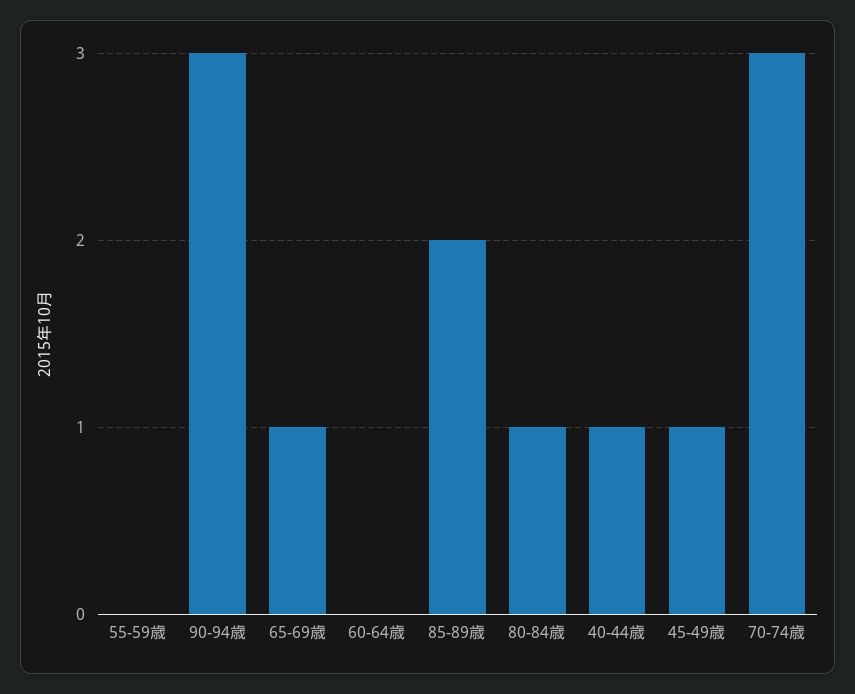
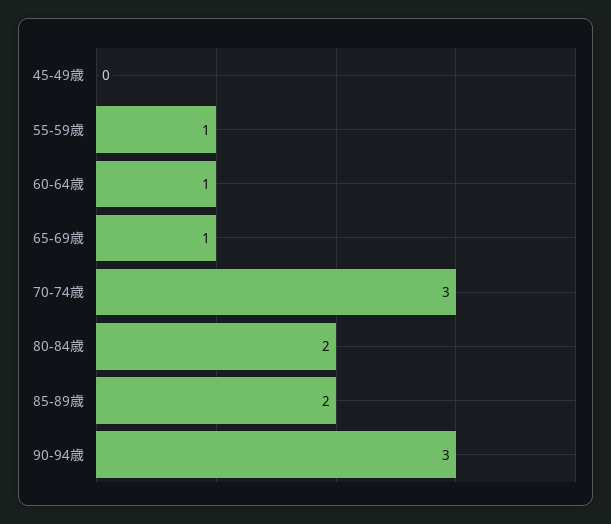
55-59歳: 0 -> 1
60-64歳: 0 -> 1
80-84歳: 1 -> 2
40-44歳: 1 -> none
45-49歳: 1 -> 0

